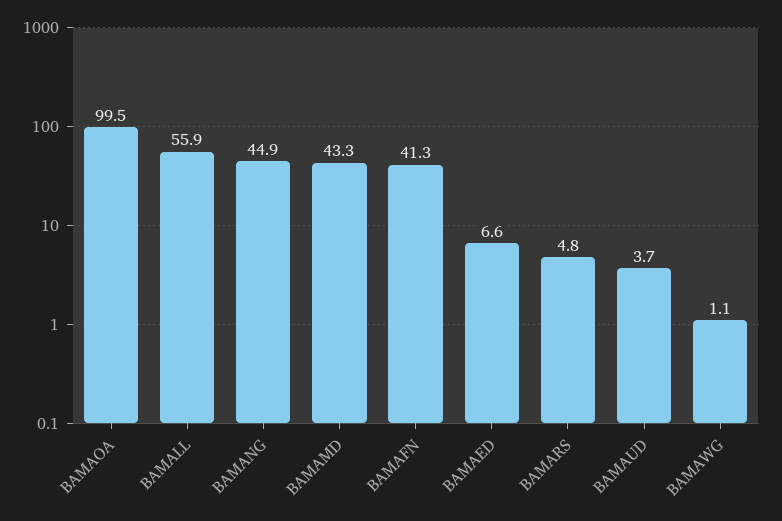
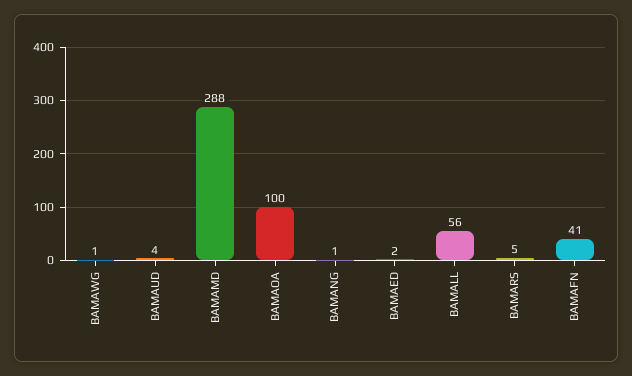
BAMANG: 44.9 -> 1
BAMAMD: 43.3 -> 288
BAMAED: 6.6 -> 2

